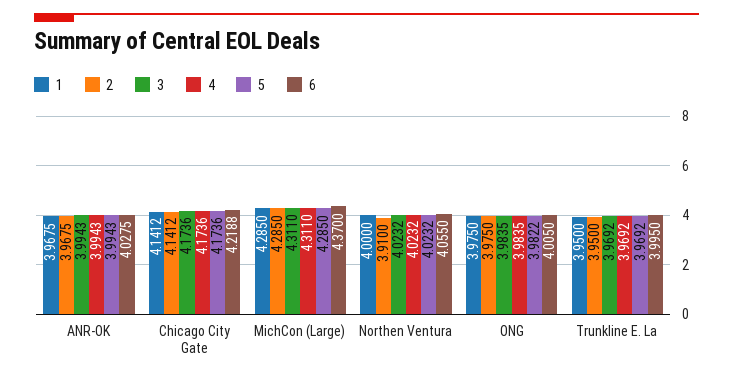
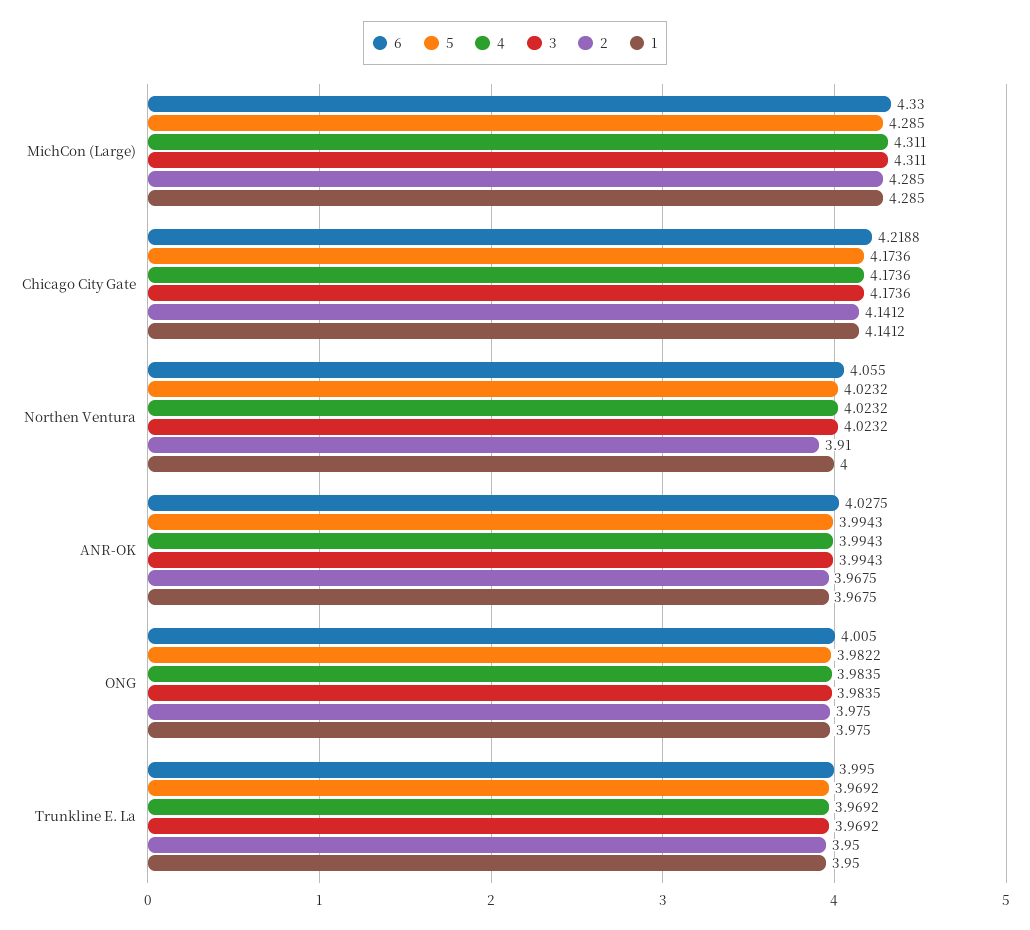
6, MichCon (Large): 4.37 -> 4.33

